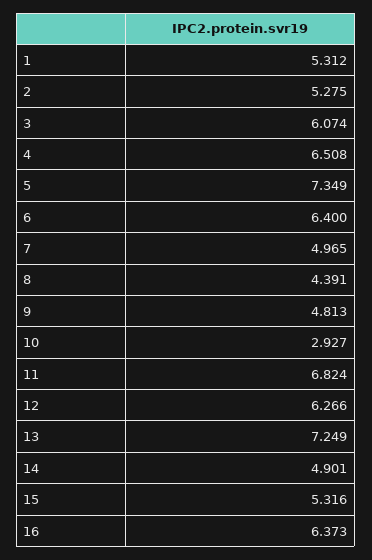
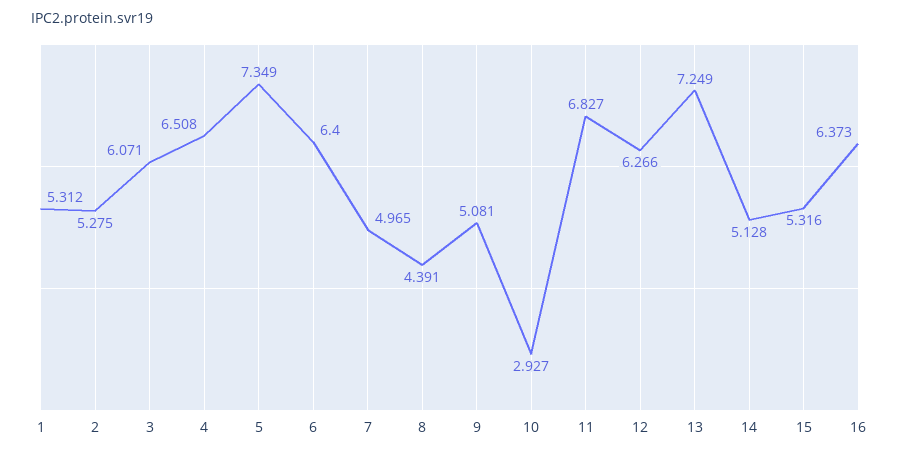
3: 6.074 -> 6.071
9: 4.813 -> 5.081
11: 6.824 -> 6.827
14: 4.901 -> 5.128

